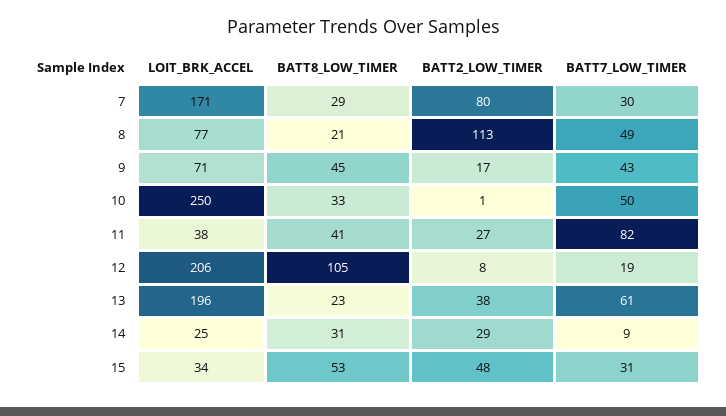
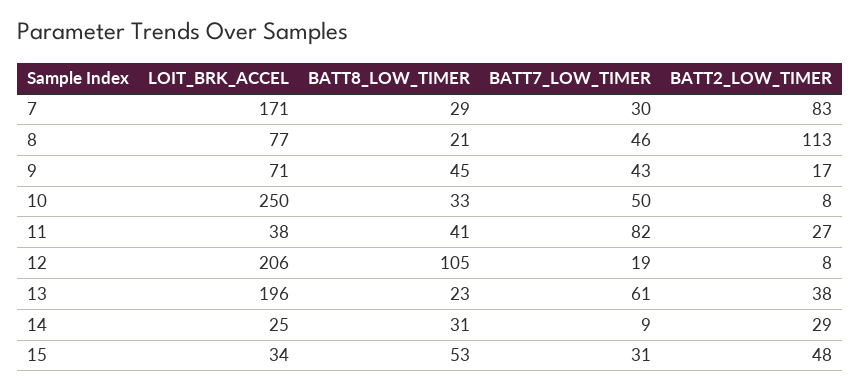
BATT2_LOW_TIMER, 7: 80 -> 83
BATT7_LOW_TIMER, 8: 49 -> 46
BATT2_LOW_TIMER, 10: 1 -> 8

